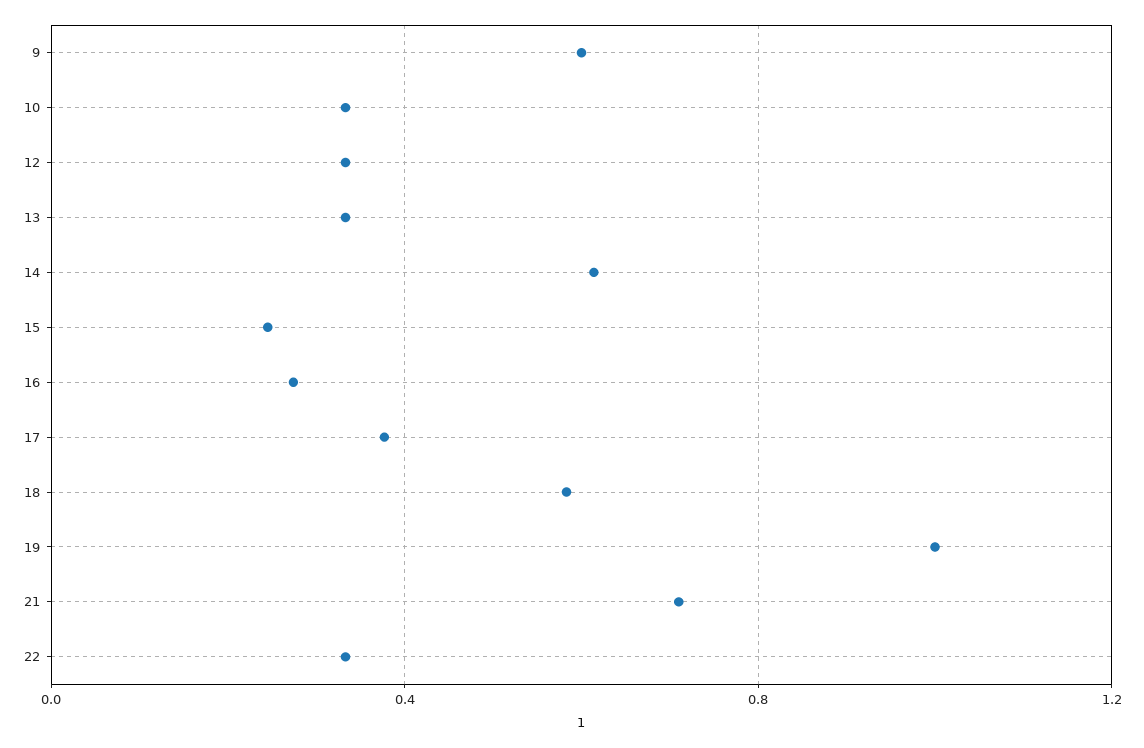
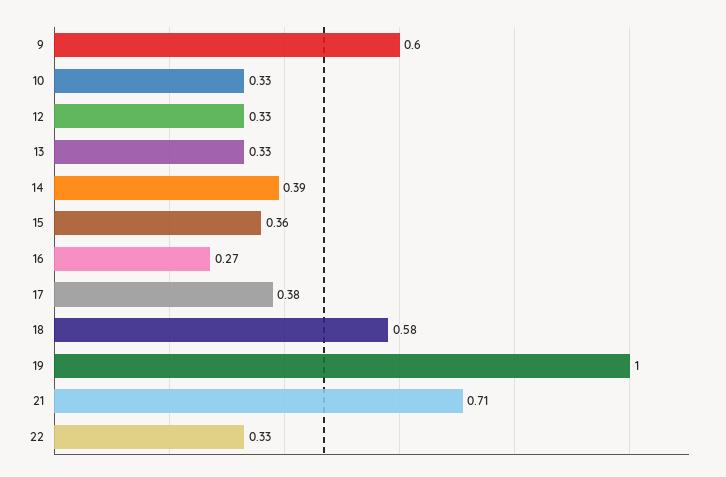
14: 0.6 -> 0.39
15: 0.25 -> 0.36

